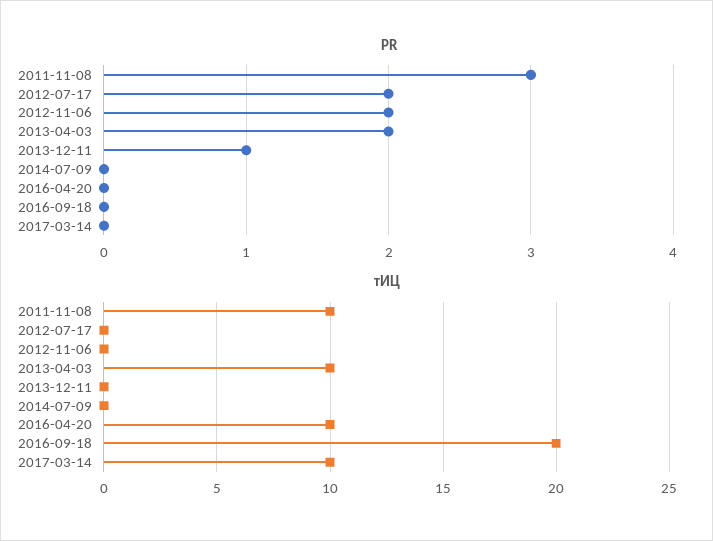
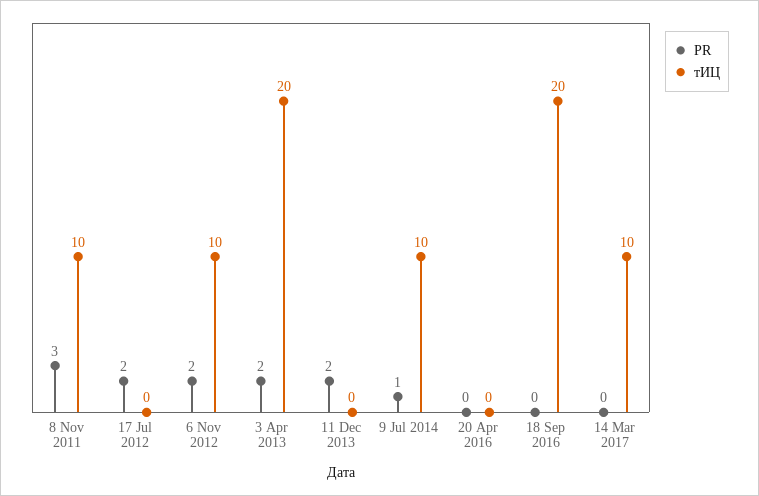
PR, 2013-12-11: 1 -> 2
PR, 2014-07-09: 0 -> 1
тИЦ, 2012-11-06: 0 -> 10
тИЦ, 2013-04-03: 10 -> 20
тИЦ, 2014-07-09: 0 -> 10
тИЦ, 2016-04-20: 10 -> 0

